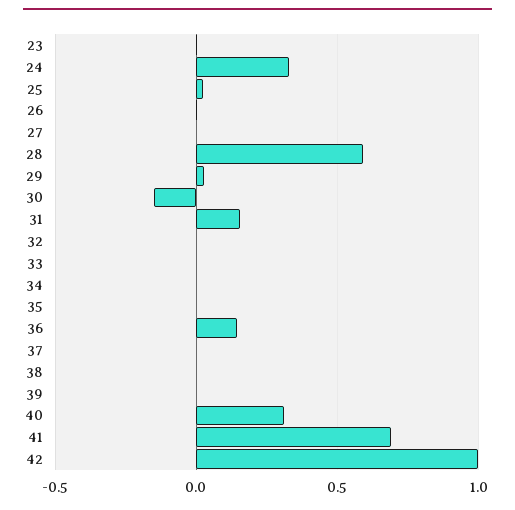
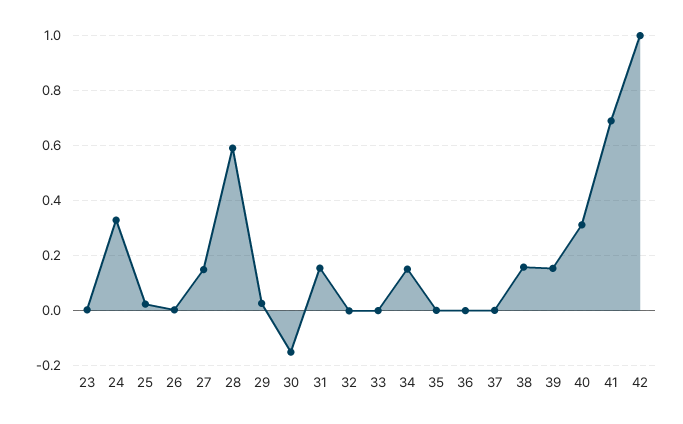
27: 0 -> 0.15
34: 0 -> 0.15
36: 0.15 -> 0
38: 0 -> 0.15
39: 0 -> 0.15

